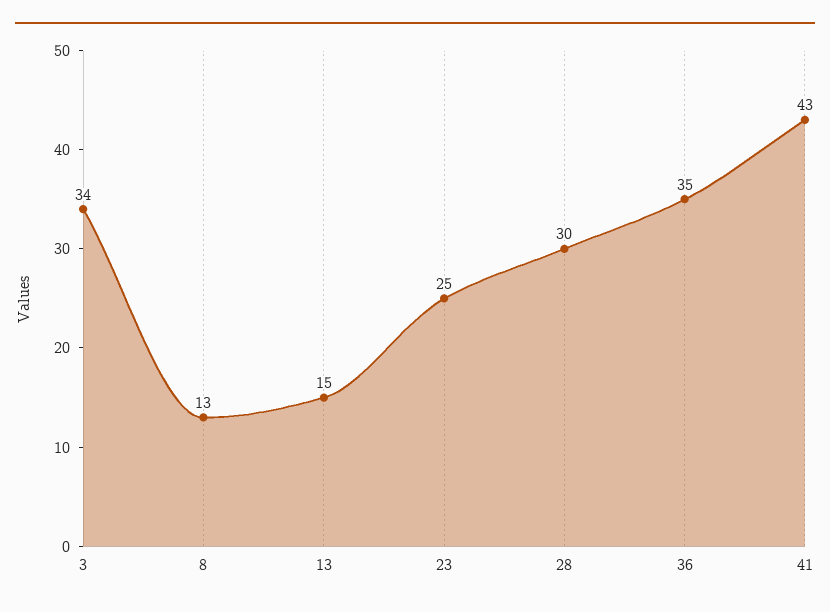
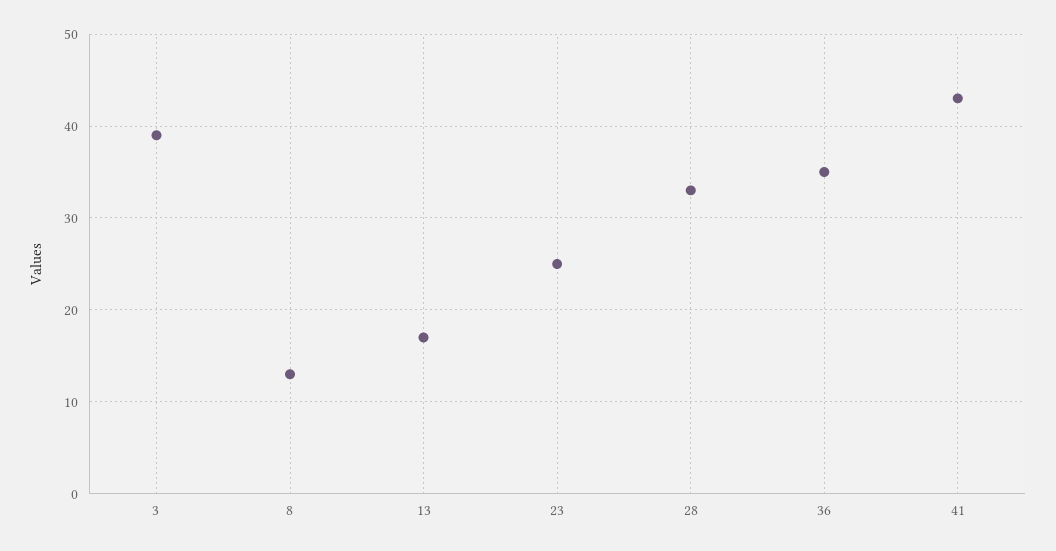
3: 34 -> 39
13: 15 -> 17
28: 30 -> 33

